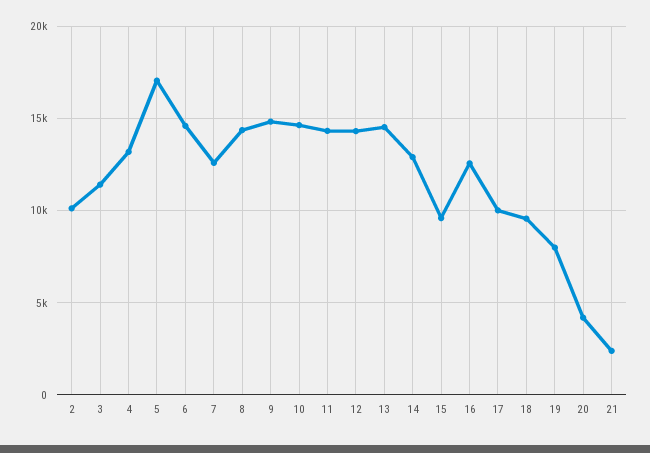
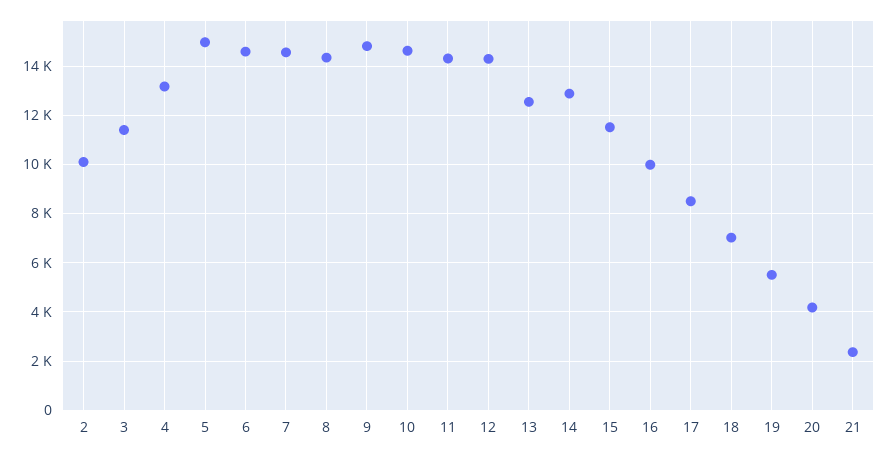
5: 17000 -> 15000
7: 12500 -> 14500
13: 14500 -> 12500
15: 9500 -> 11500
16: 12500 -> 10000
17: 10000 -> 8500
18: 9500 -> 7000
19: 8000 -> 5500

